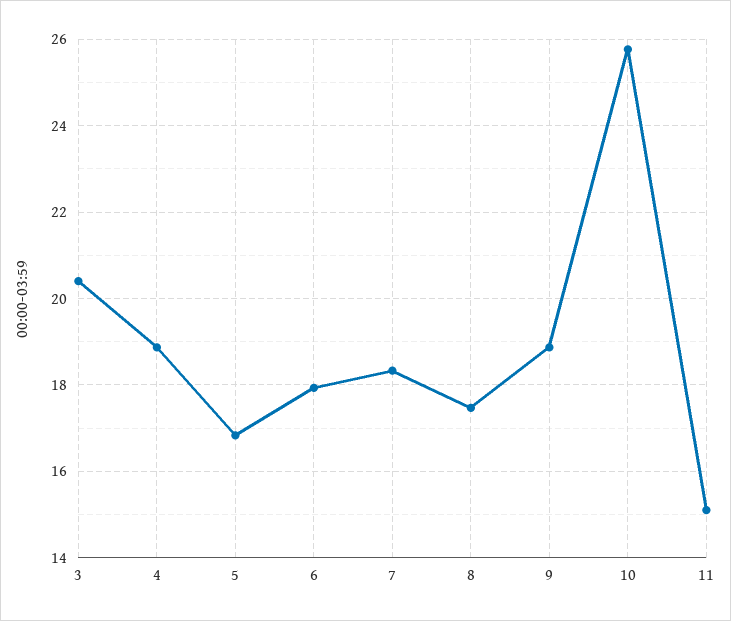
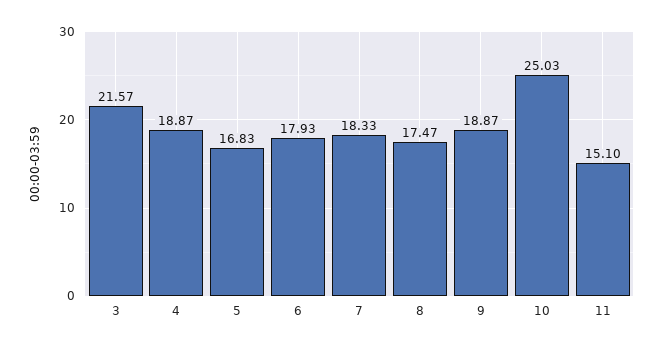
3: 20.4 -> 21.57
10: 25.8 -> 25.03

